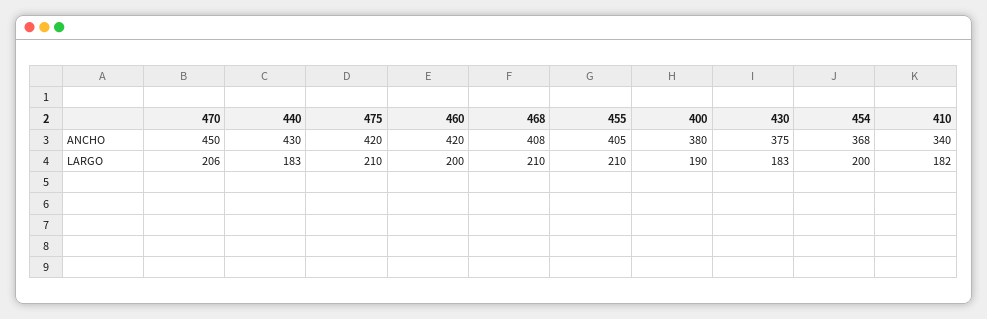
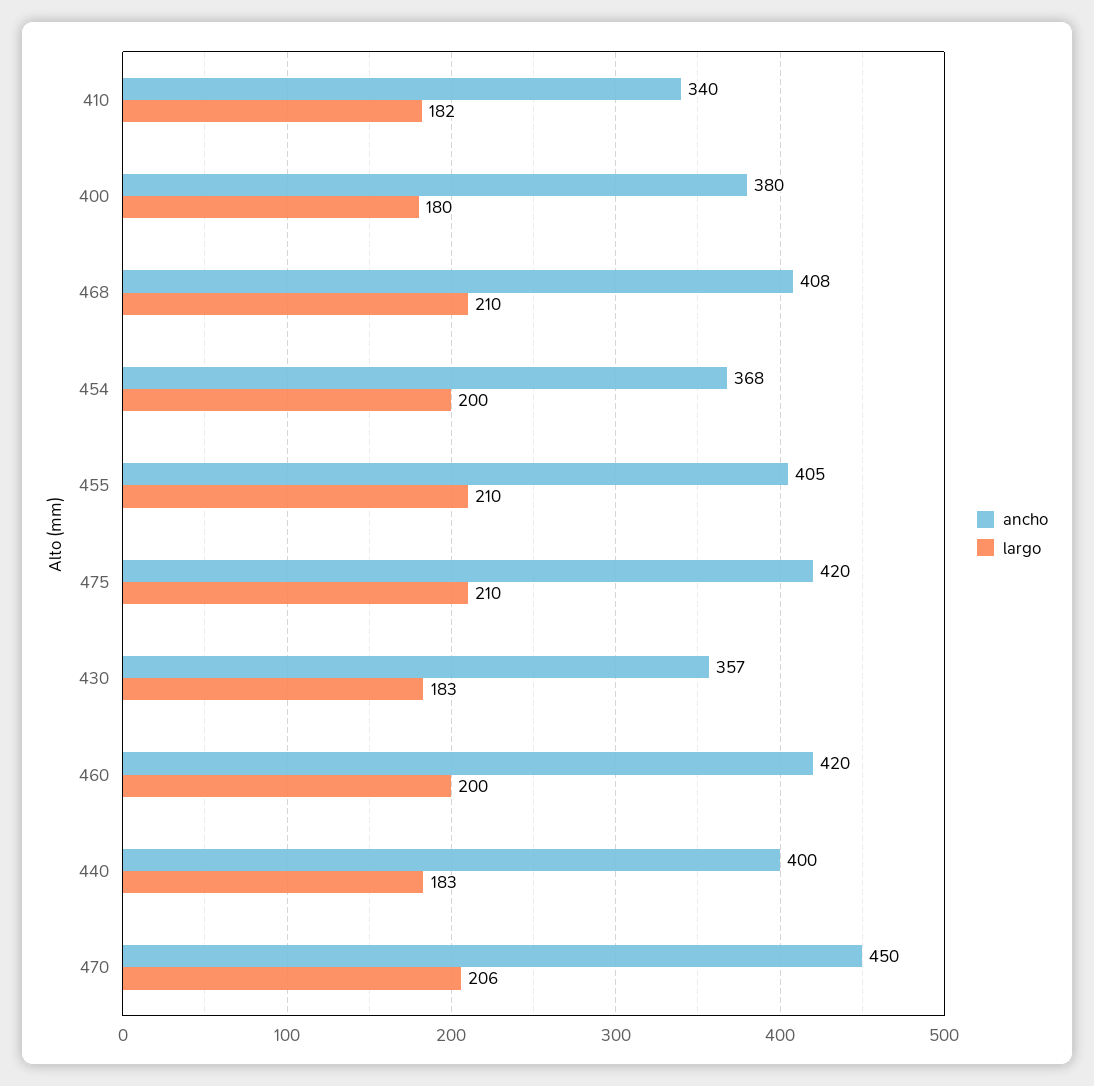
ANCHO, 440: 430 -> 400
ANCHO, 430: 375 -> 357
LARGO, 400: 190 -> 180

